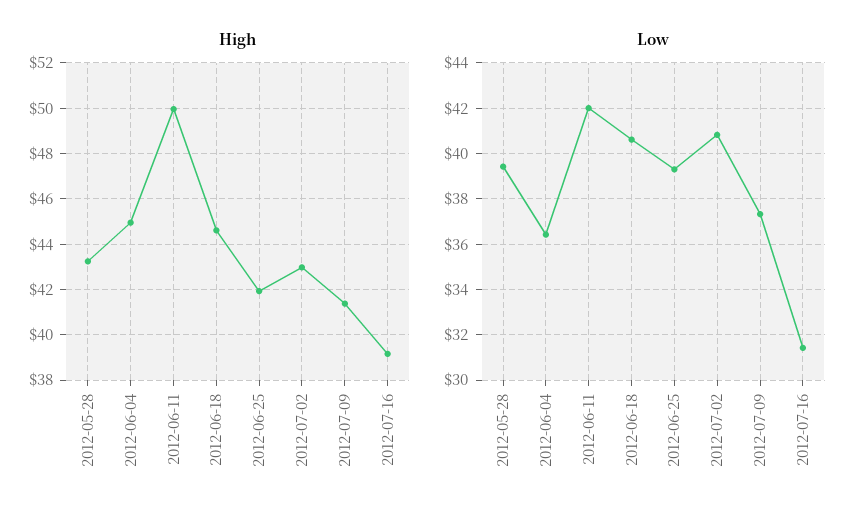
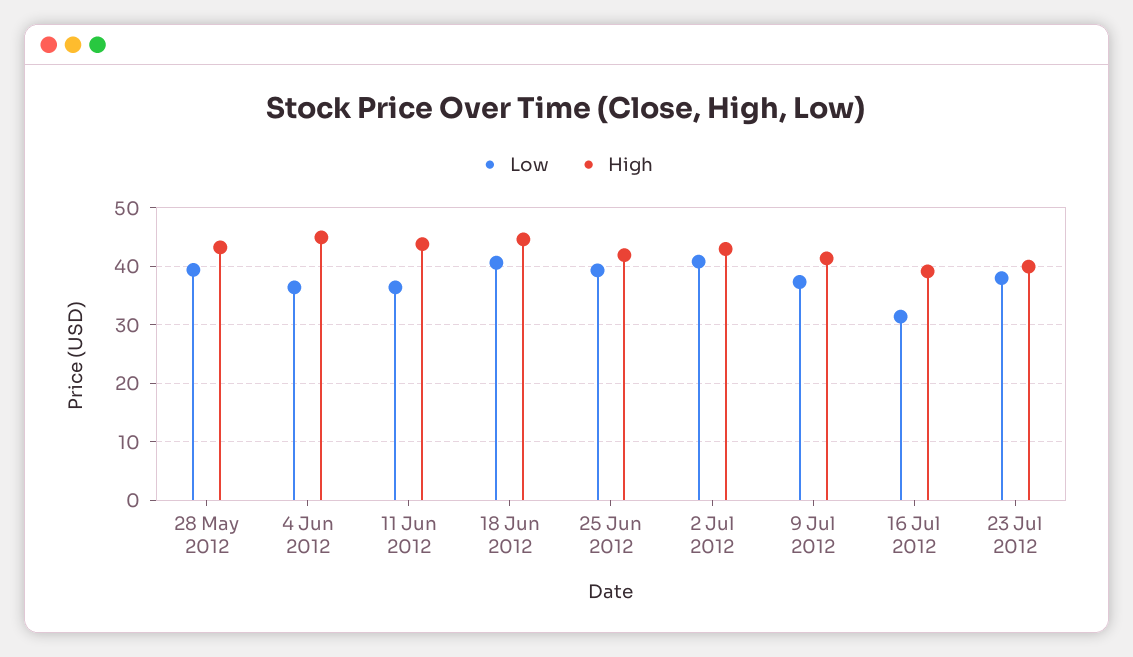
High, 2012-06-11: 50 -> 44
Low, 2012-06-11: 42 -> 36
Low, 23 Jul 2012: none -> 38
High, 23 Jul 2012: none -> 40

